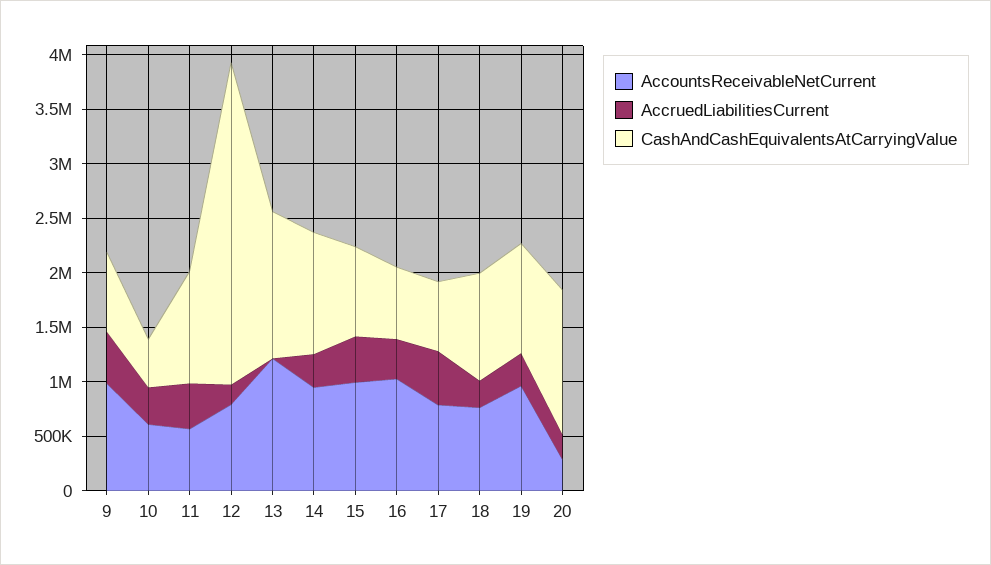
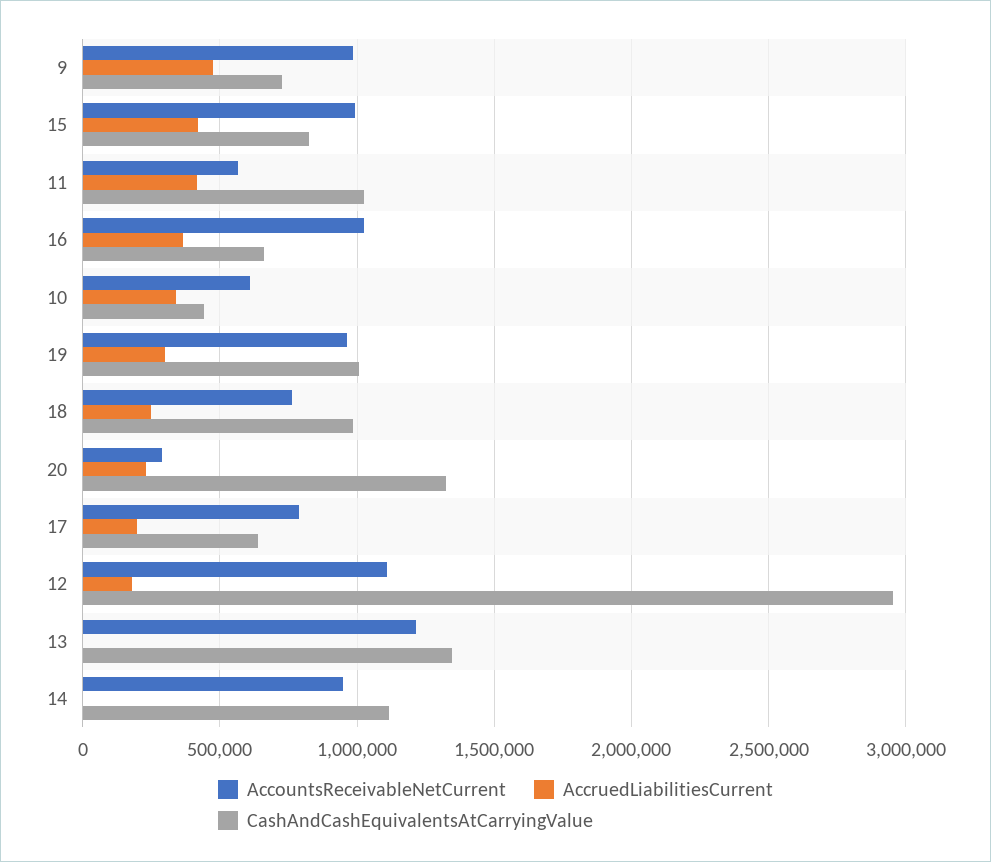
AccountsReceivableNetCurrent, 12: 800000 -> 1100000
AccruedLiabilitiesCurrent, 14: 300000 -> 0
AccruedLiabilitiesCurrent, 17: 500000 -> 200000

